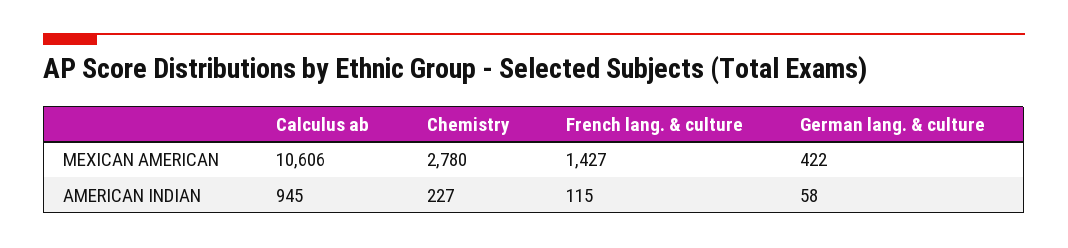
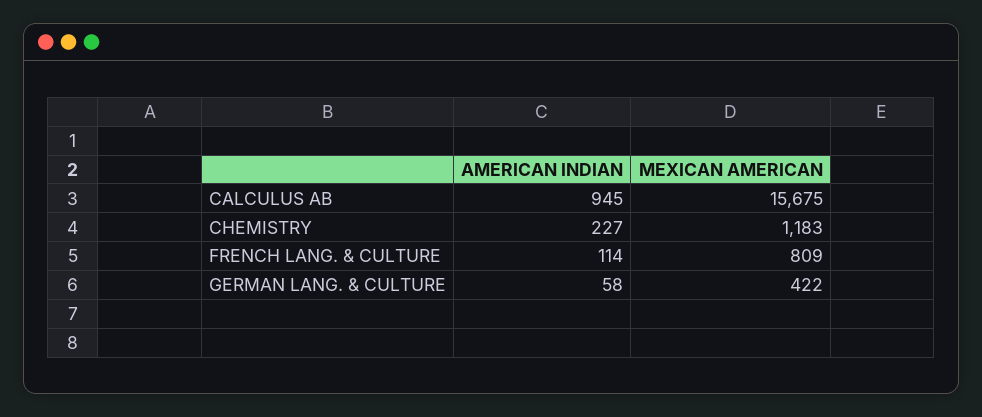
Calculus ab, MEXICAN AMERICAN: 10606 -> 15675
Chemistry, MEXICAN AMERICAN: 2780 -> 1183
French lang. & culture, MEXICAN AMERICAN: 1427 -> 809
French lang. & culture, AMERICAN INDIAN: 115 -> 114

